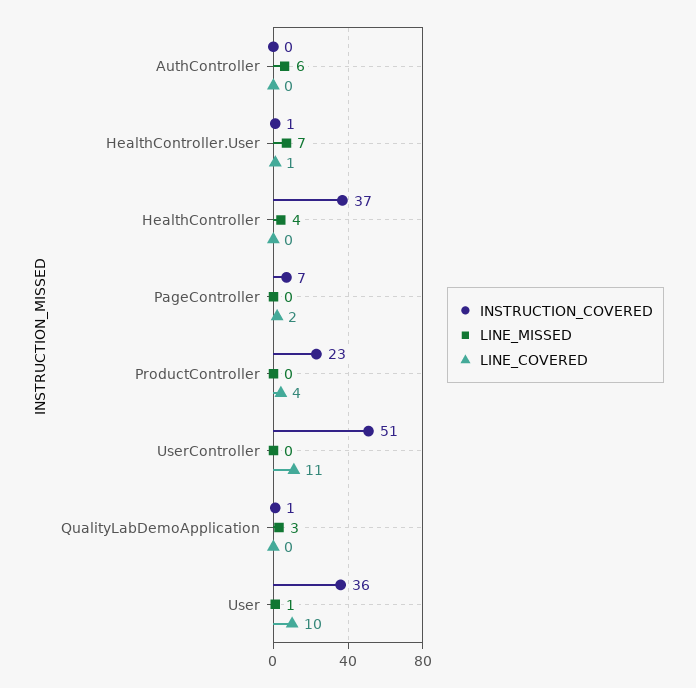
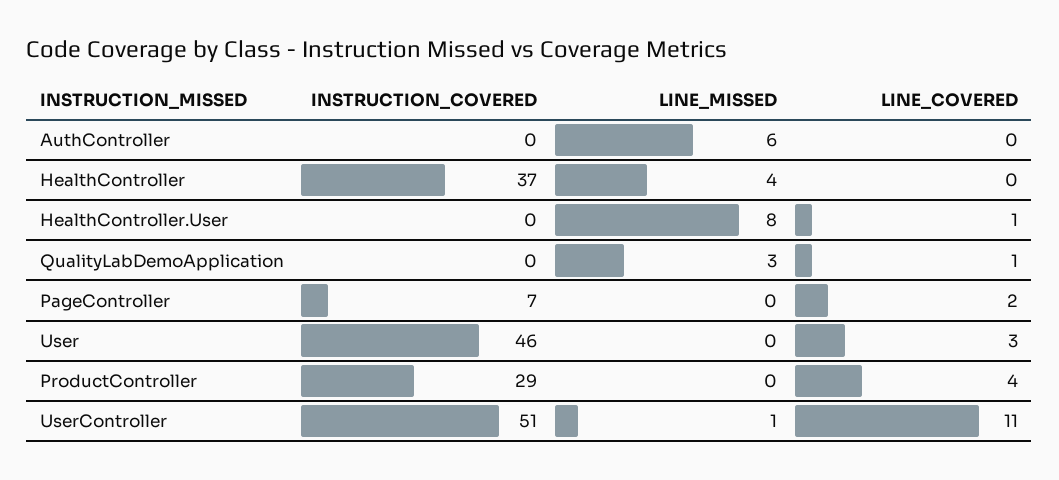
INSTRUCTION_COVERED, HealthController.User: 1 -> 0
LINE_MISSED, HealthController.User: 7 -> 8
INSTRUCTION_COVERED, ProductController: 23 -> 29
LINE_MISSED, UserController: 0 -> 1
INSTRUCTION_COVERED, QualityLabDemoApplication: 1 -> 0
LINE_COVERED, QualityLabDemoApplication: 0 -> 1
INSTRUCTION_COVERED, User: 36 -> 46
LINE_MISSED, User: 1 -> 0
LINE_COVERED, User: 10 -> 3

